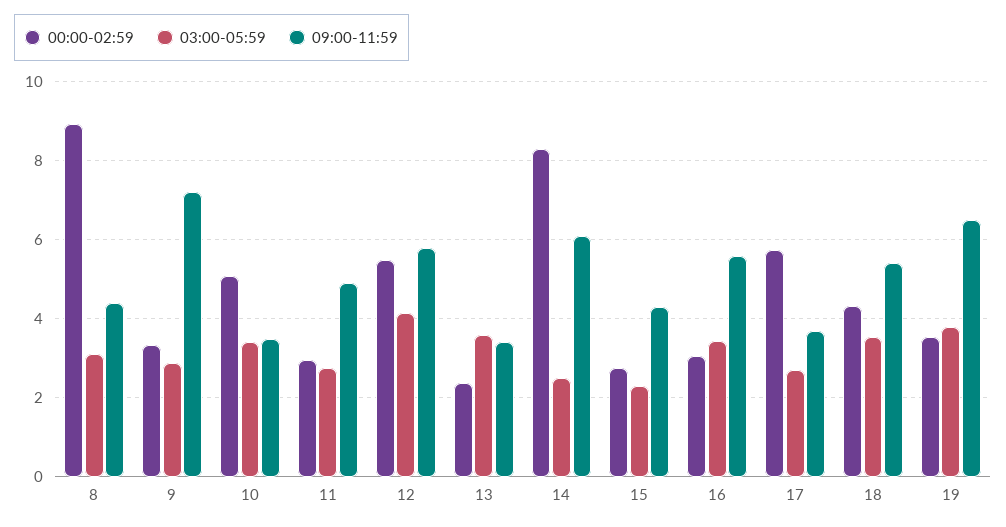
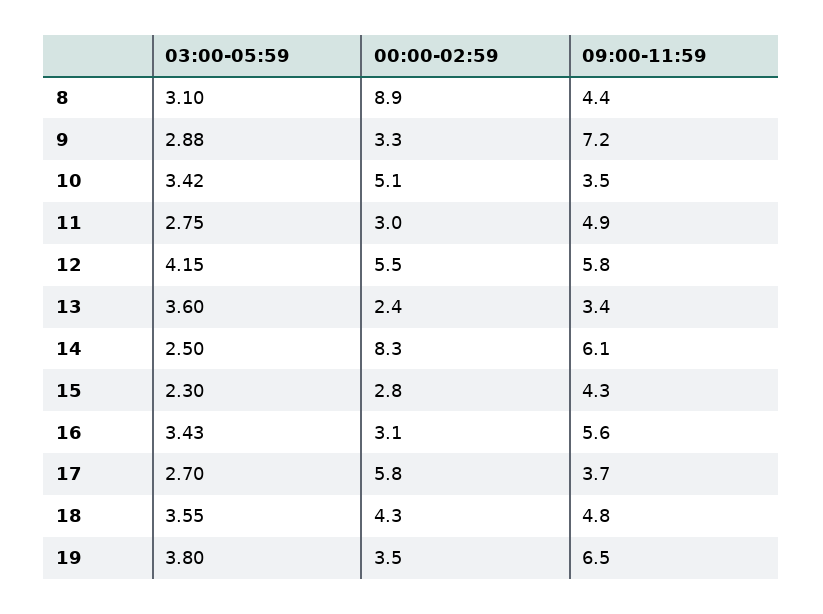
09:00-11:59, 18: 5.4 -> 4.8

